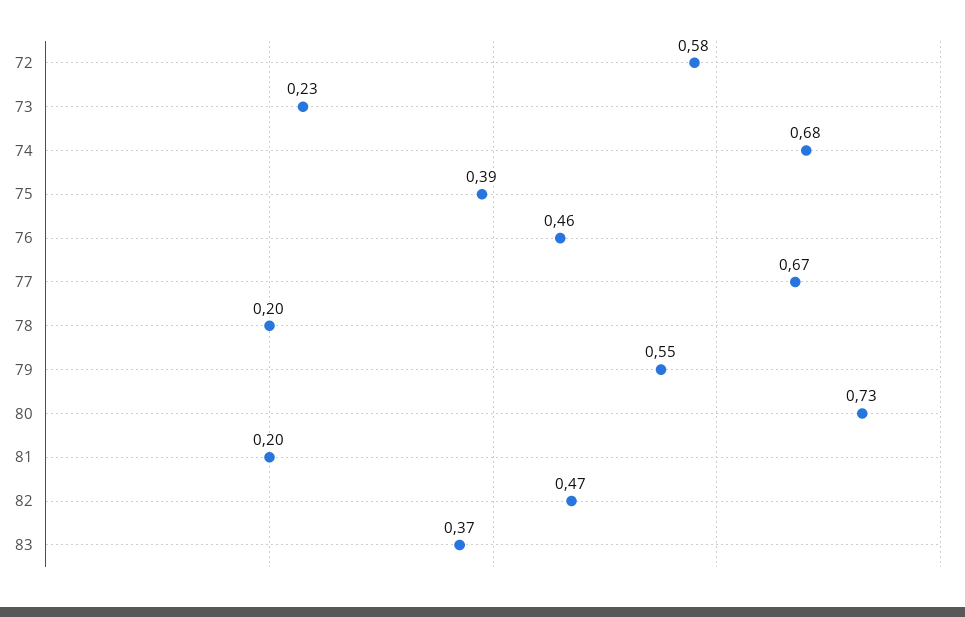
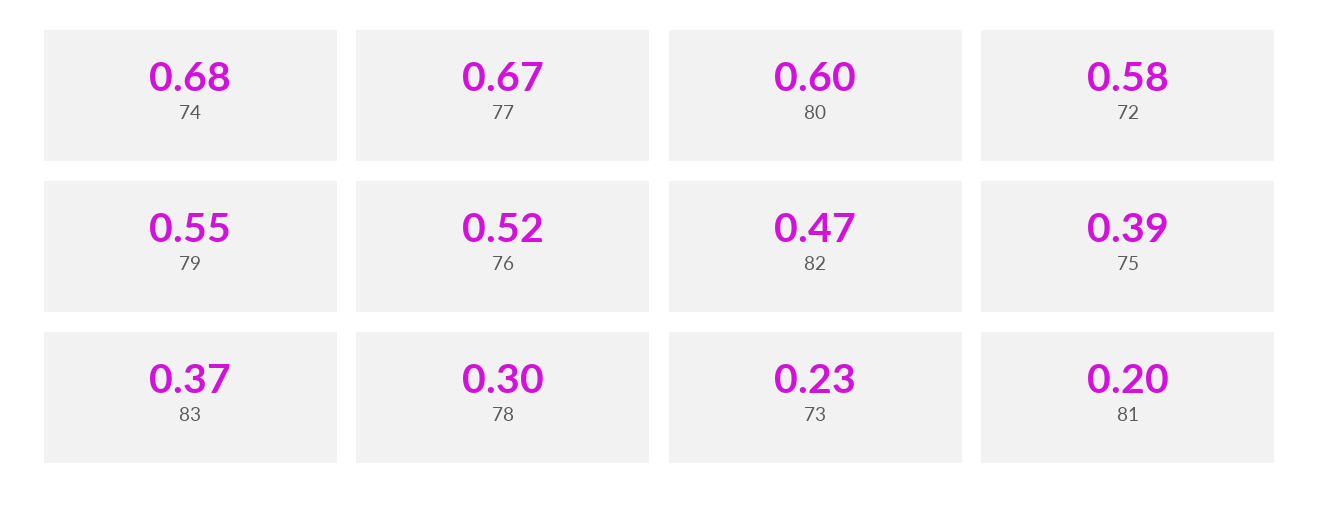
76: 0.46 -> 0.52
78: 0.2 -> 0.3
80: 0.73 -> 0.6

